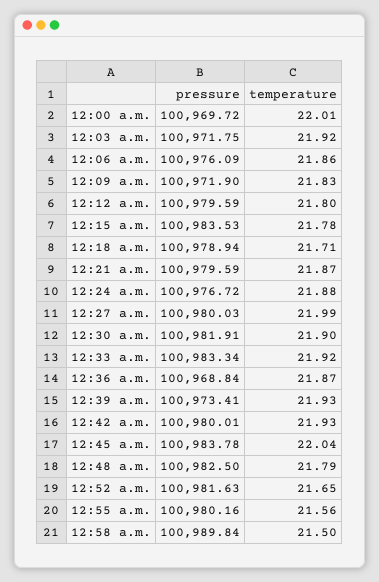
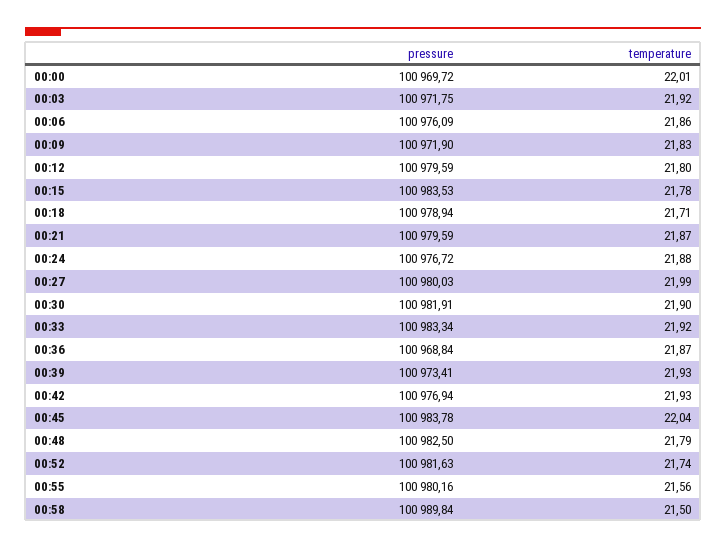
pressure, 12:42 a.m.: 100980.01 -> 100976.94
temperature, 12:52 a.m.: 21.65 -> 21.74

